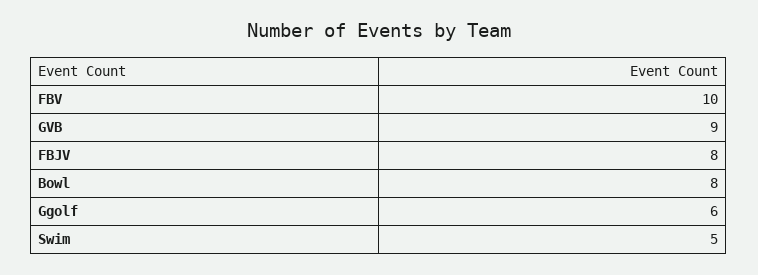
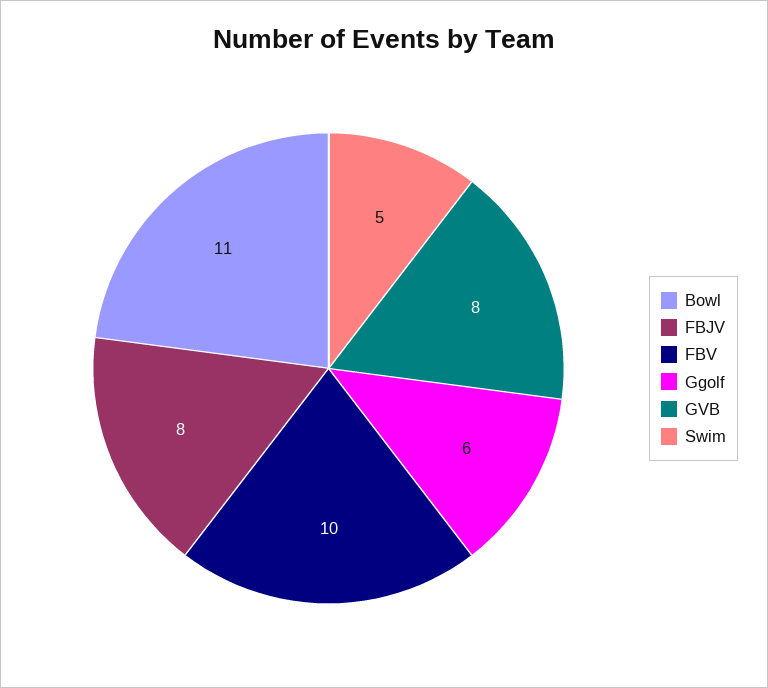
GVB: 9 -> 8
Bowl: 8 -> 11

